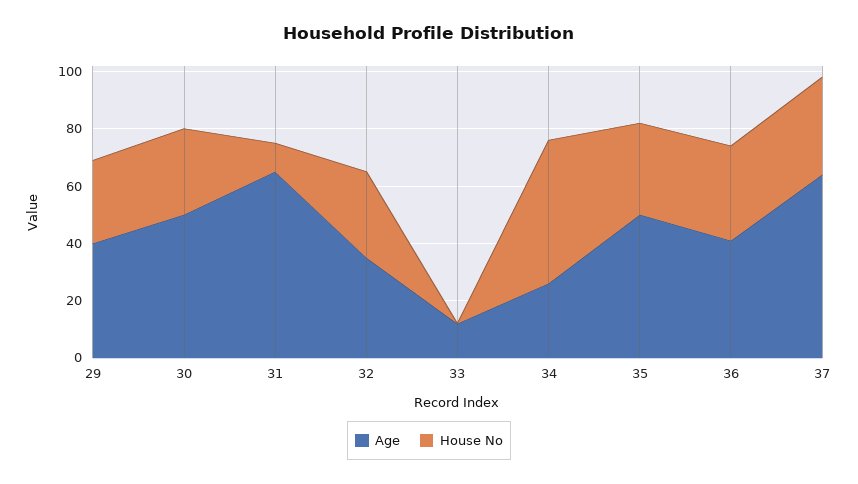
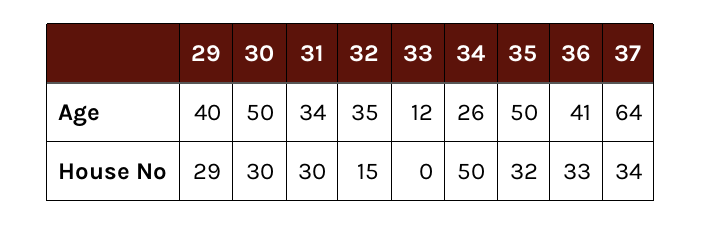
Age, 31: 65 -> 34
House No, 31: 10 -> 30
House No, 32: 30 -> 15

